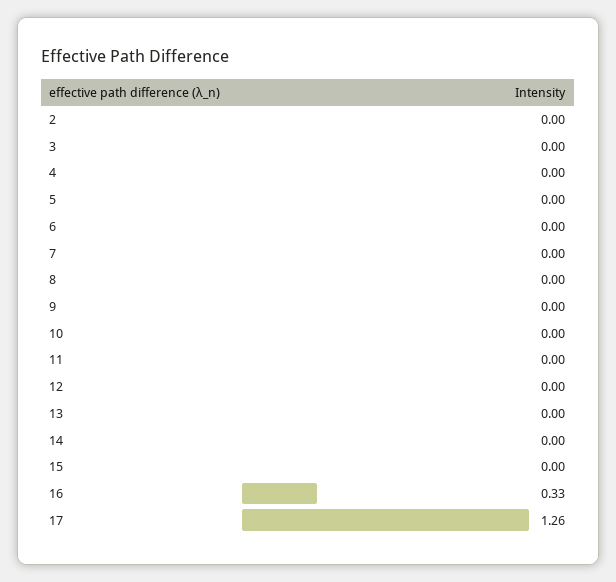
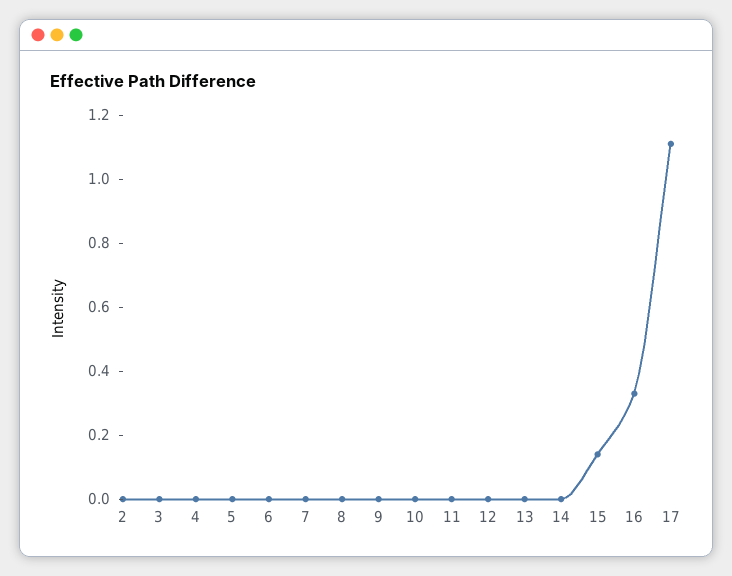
15: 0 -> 0.15
17: 1.26 -> 1.1

